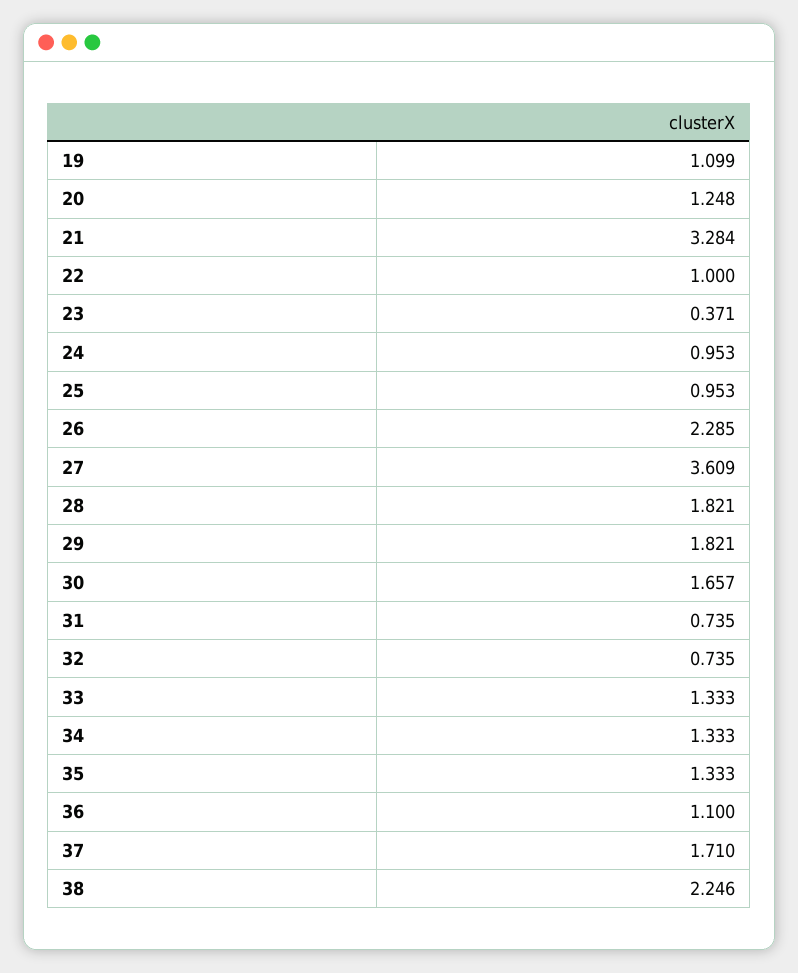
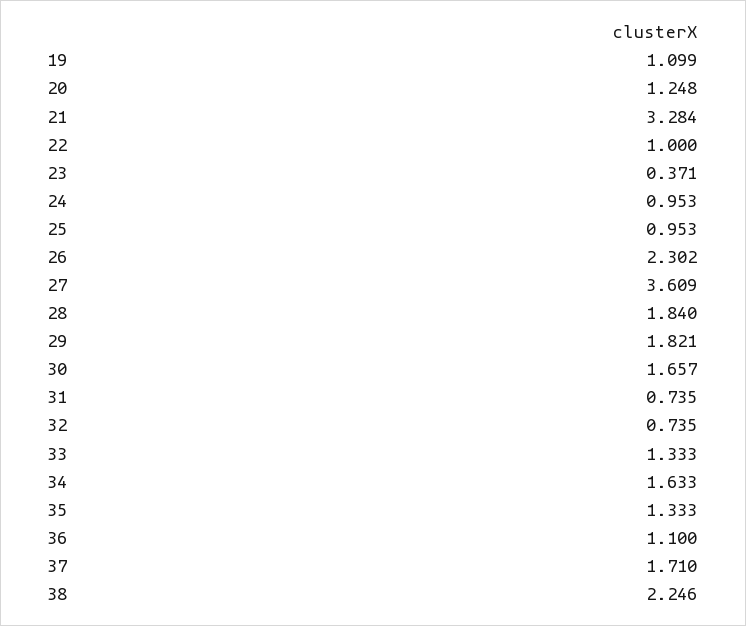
26: 2.285 -> 2.302
28: 1.821 -> 1.84
34: 1.333 -> 1.633

